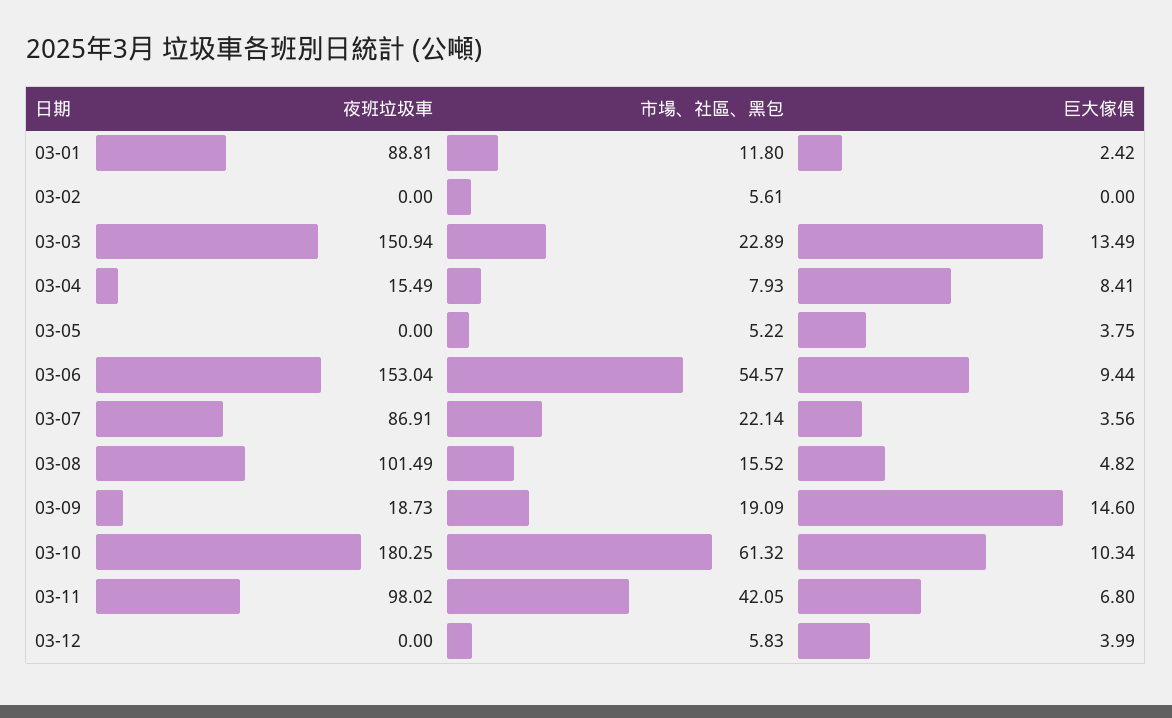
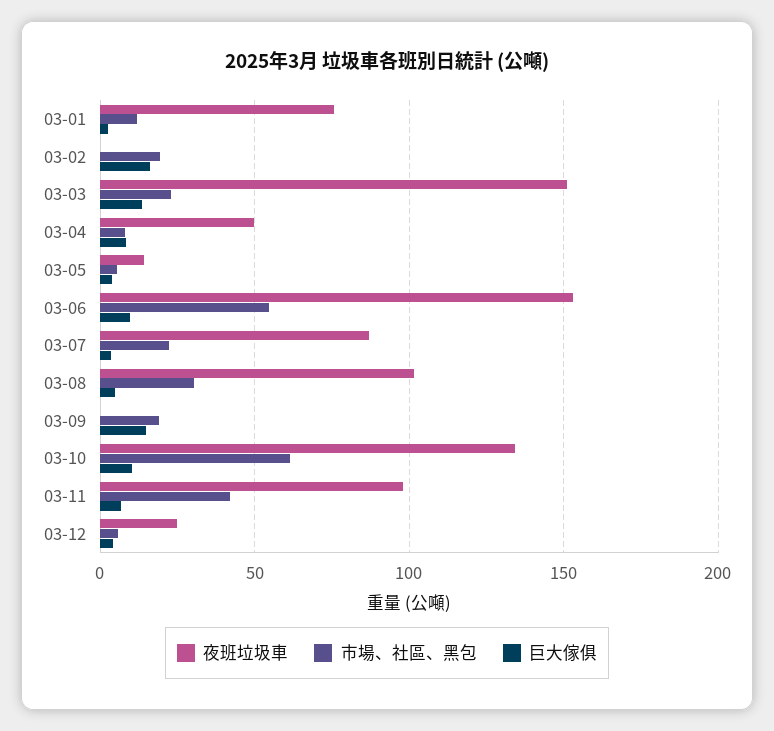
夜班垃圾車, 03-01: 88.81 -> 75
市場、社區、黑包, 03-02: 5.61 -> 20
巨大傢俱, 03-02: 0 -> 15
夜班垃圾車, 03-04: 15.49 -> 50
夜班垃圾車, 03-05: 0 -> 15
市場、社區、黑包, 03-08: 15.52 -> 30
夜班垃圾車, 03-09: 18.73 -> 0
夜班垃圾車, 03-10: 180.25 -> 135
夜班垃圾車, 03-12: 0 -> 25

